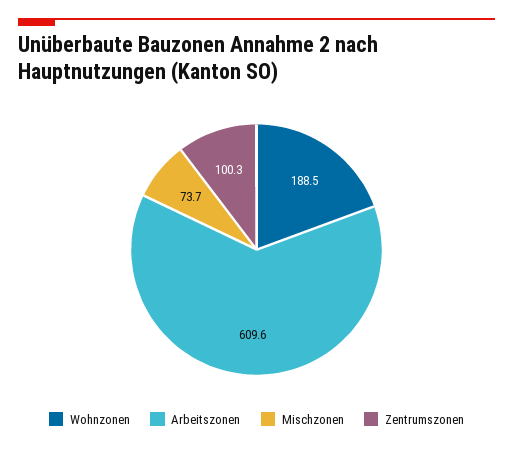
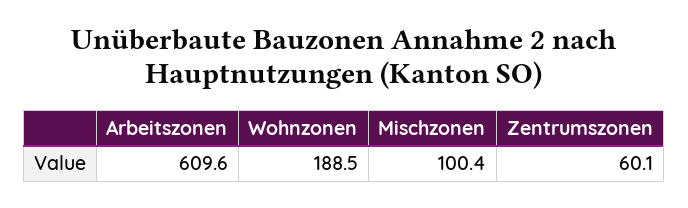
Mischzonen: 73.7 -> 100.4
Zentrumszonen: 100.3 -> 60.1

